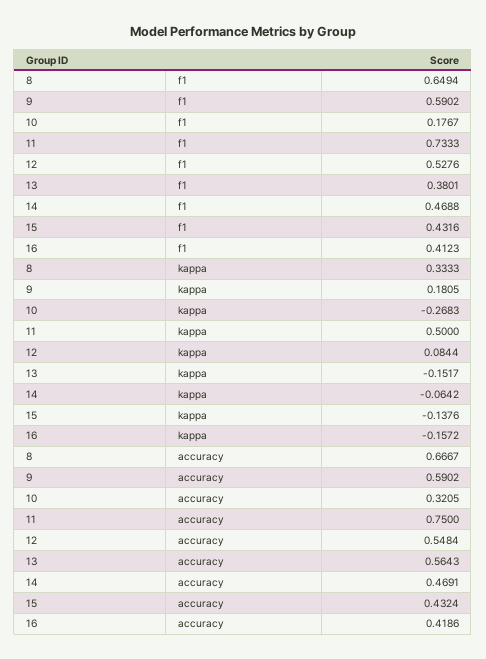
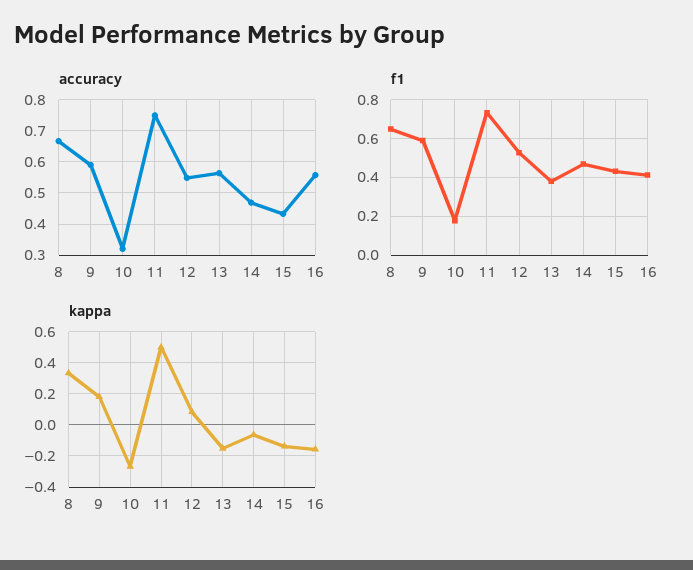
accuracy, 16: 0.4186 -> 0.56

